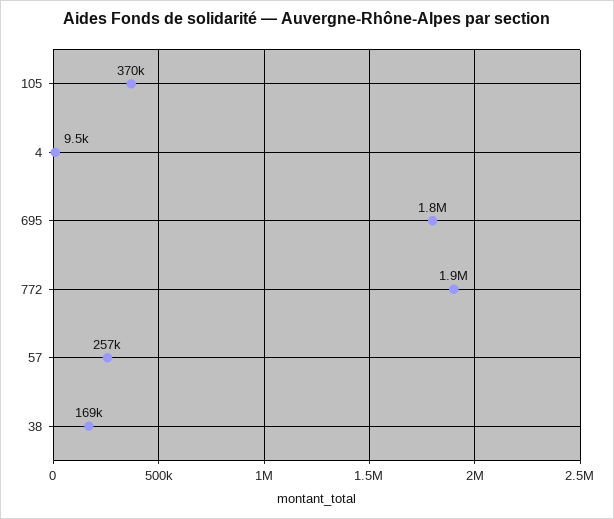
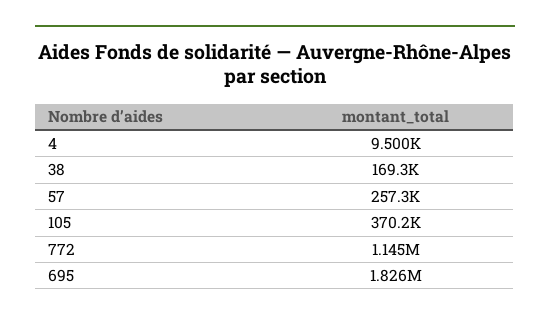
772: 1900000 -> 1145000

